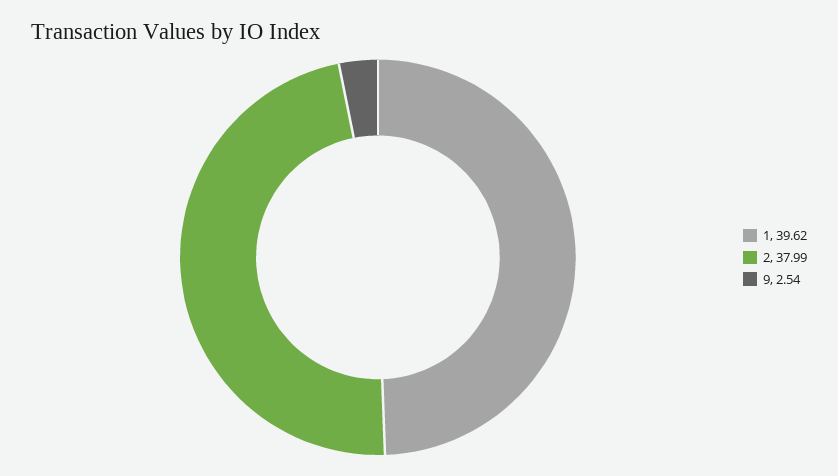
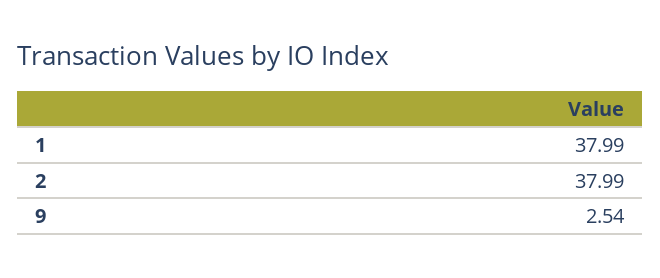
1: 39.62 -> 37.99

